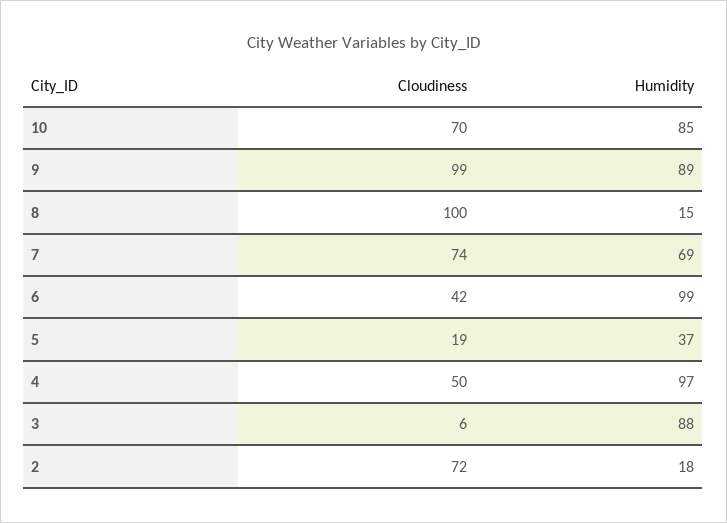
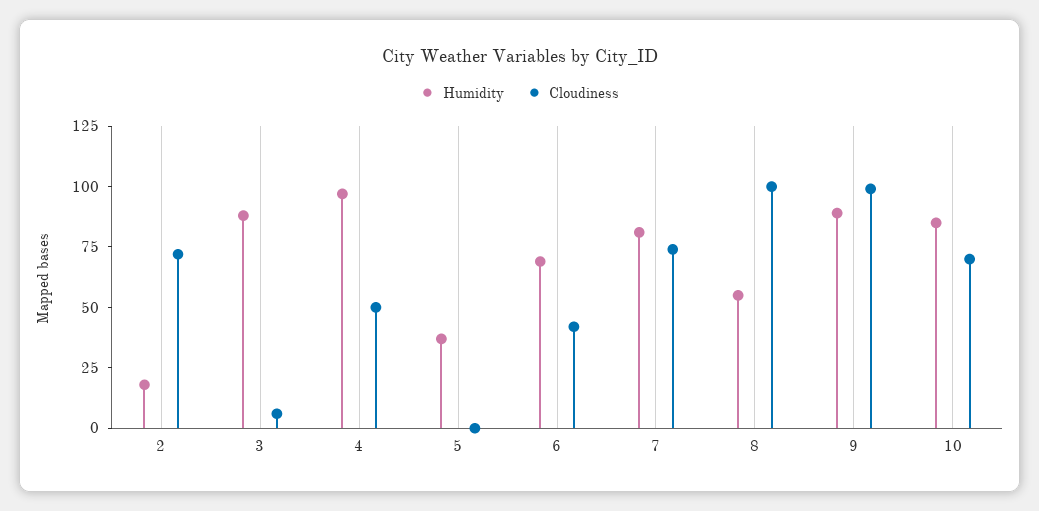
Humidity, 8: 15 -> 55
Humidity, 7: 69 -> 80
Humidity, 6: 99 -> 70
Cloudiness, 5: 19 -> 0

